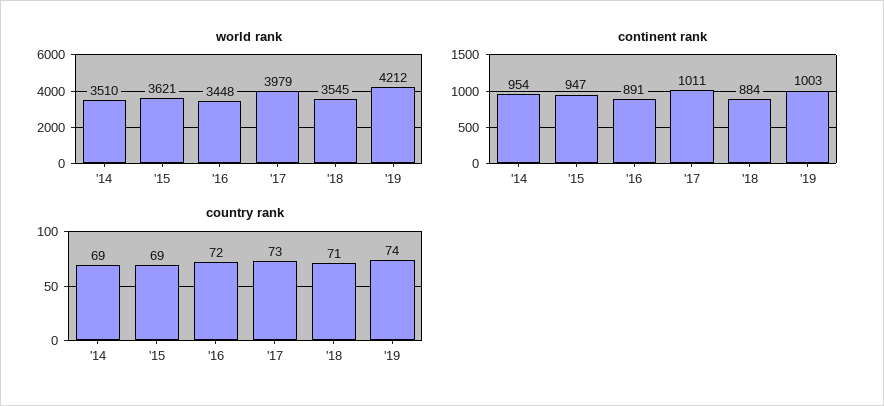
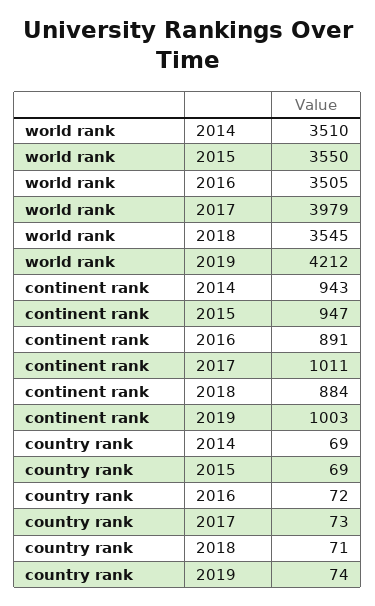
world rank, '15: 3621 -> 3550
world rank, '16: 3448 -> 3505
continent rank, '14: 954 -> 943

